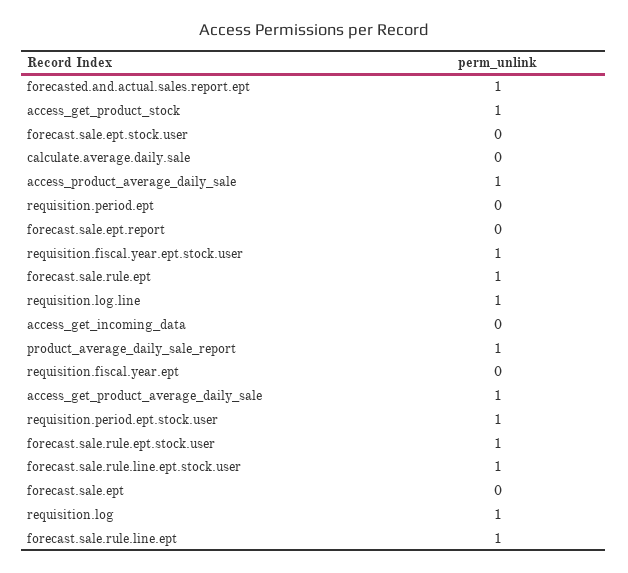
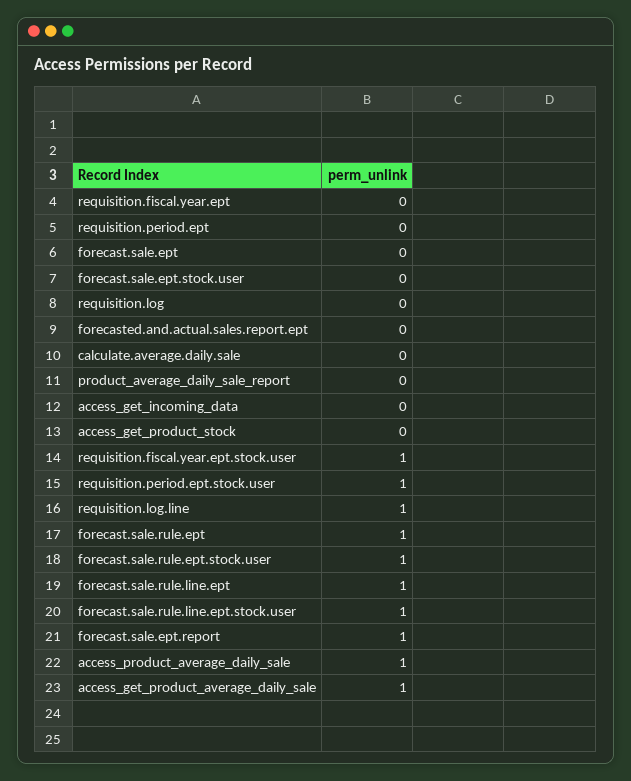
forecasted.and.actual.sales.report.ept: 1 -> 0
access_get_product_stock: 1 -> 0
forecast.sale.ept.report: 0 -> 1
product_average_daily_sale_report: 1 -> 0
requisition.log: 1 -> 0

